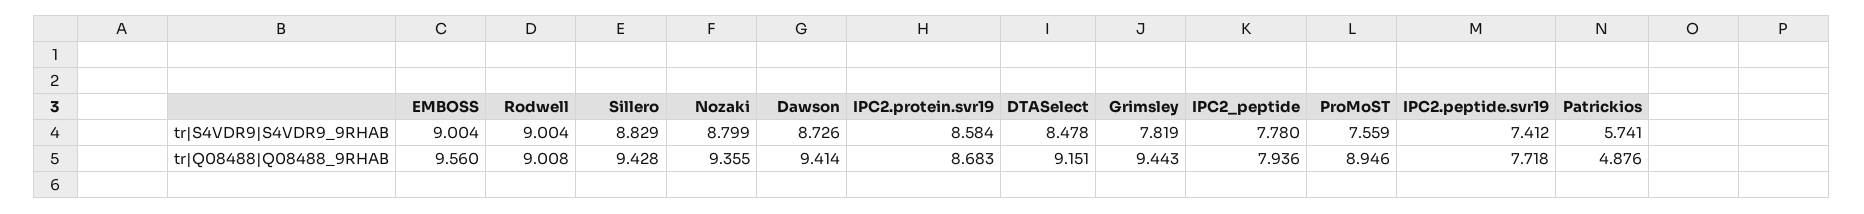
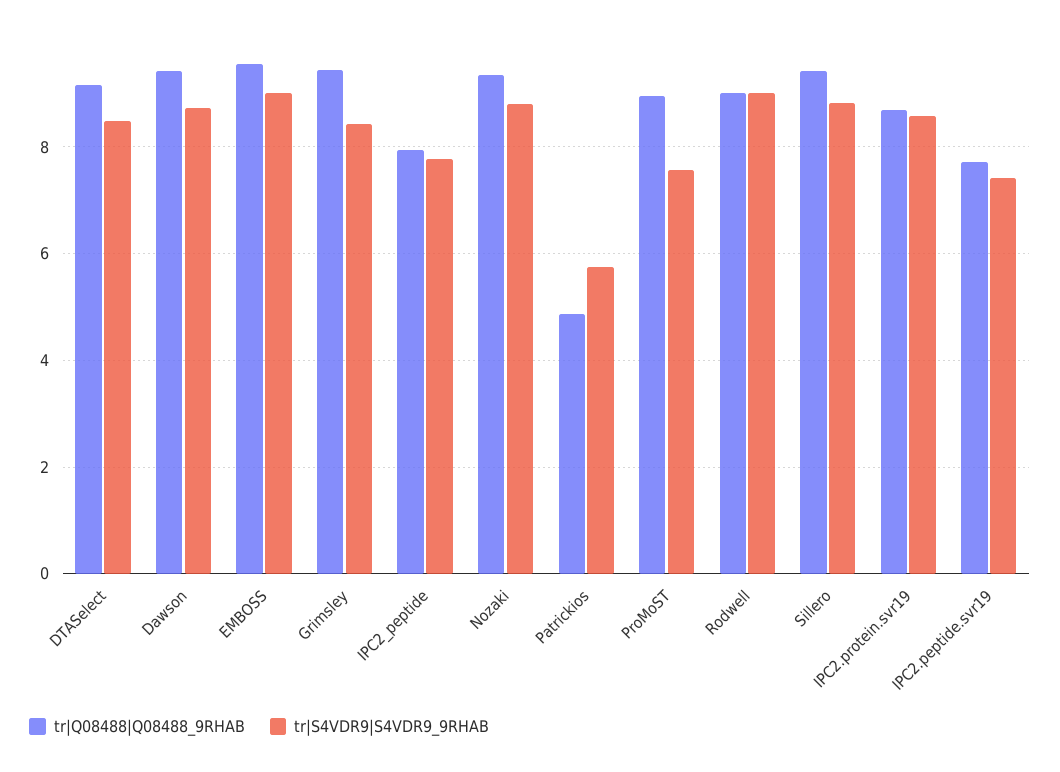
tr|S4VDR9|S4VDR9_9RHAB, Grimsley: 7.819 -> 8.4

